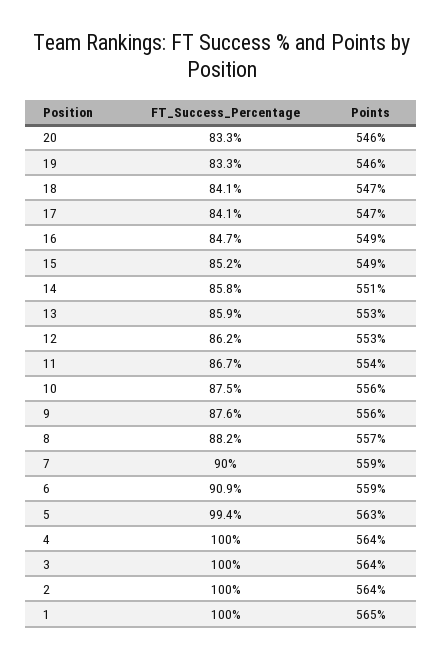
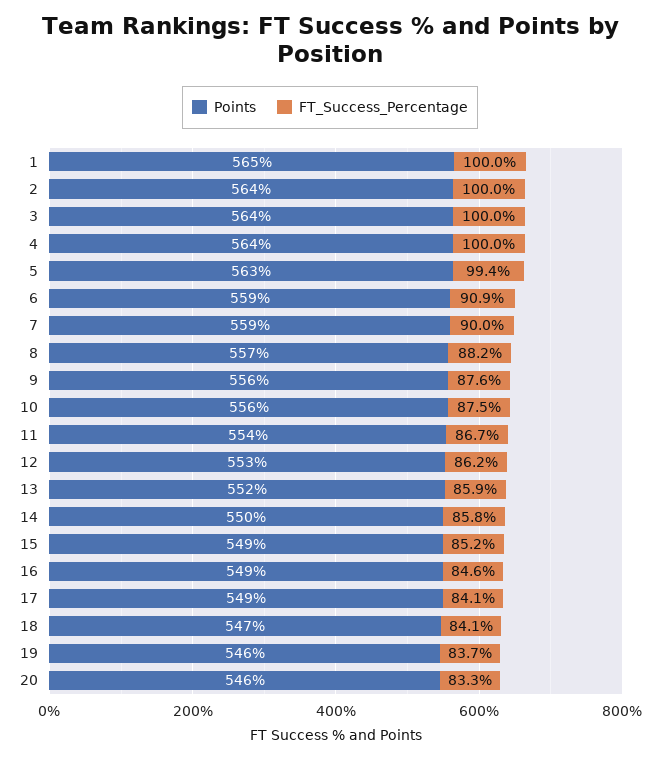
FT_Success_Percentage, 19: 83.3 -> 83.7
Points, 17: 547 -> 549
FT_Success_Percentage, 16: 84.7 -> 84.6
Points, 14: 551 -> 550
Points, 13: 553 -> 552

